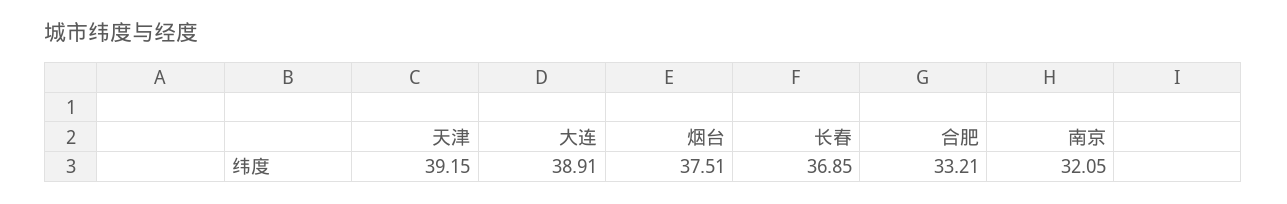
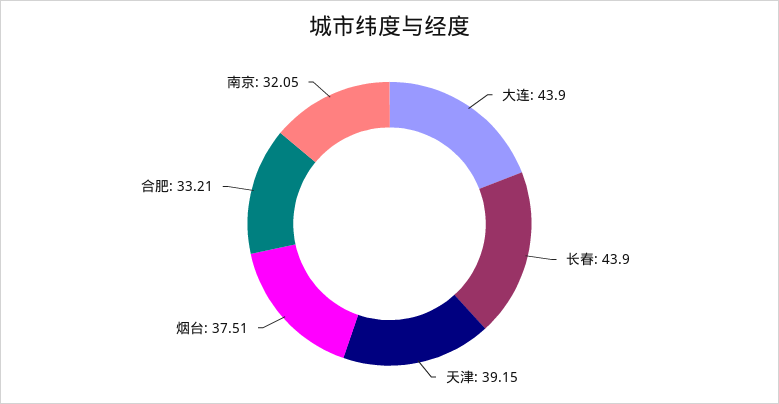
大连: 38.91 -> 43.9
长春: 36.85 -> 43.9

